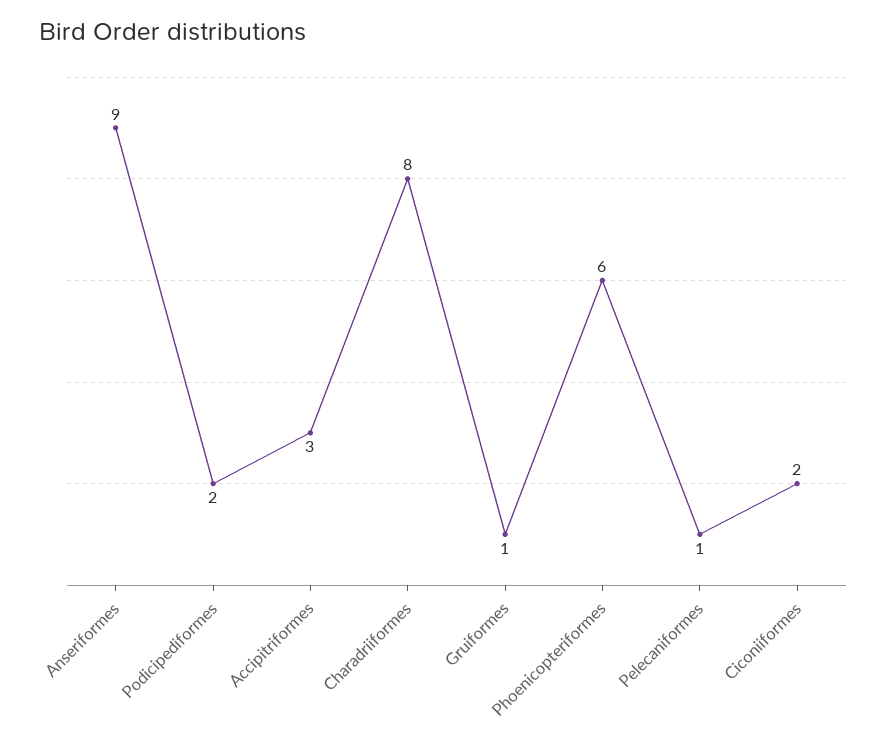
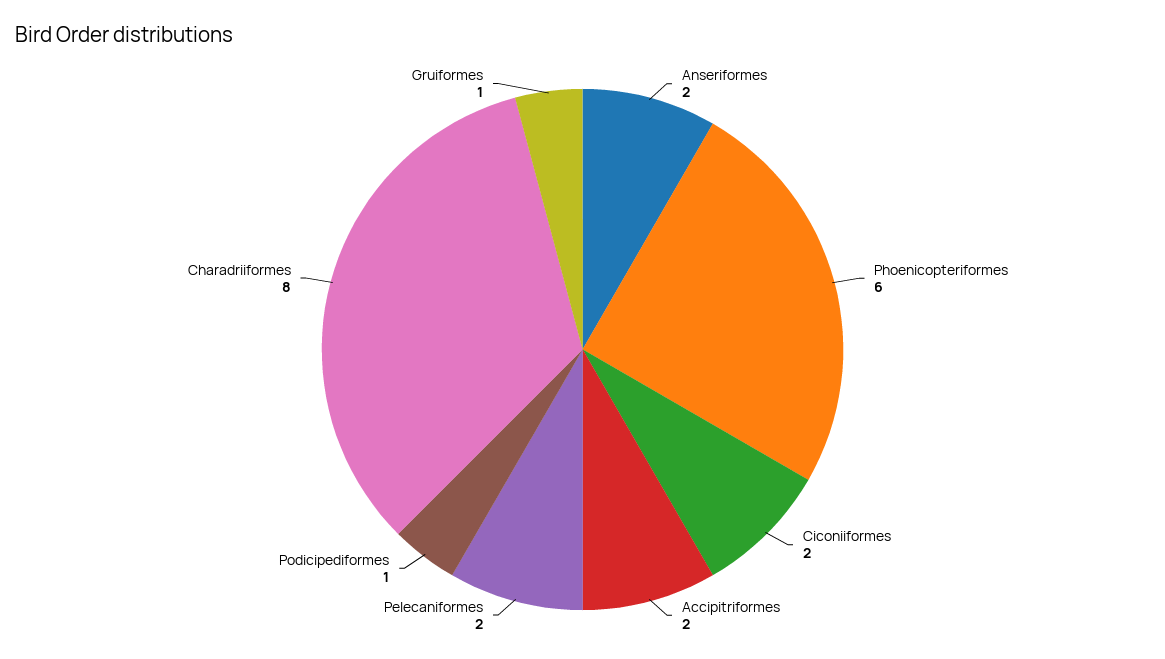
Anseriformes: 9 -> 2
Podicipediformes: 2 -> 1
Accipitriformes: 3 -> 2
Pelecaniformes: 1 -> 2

